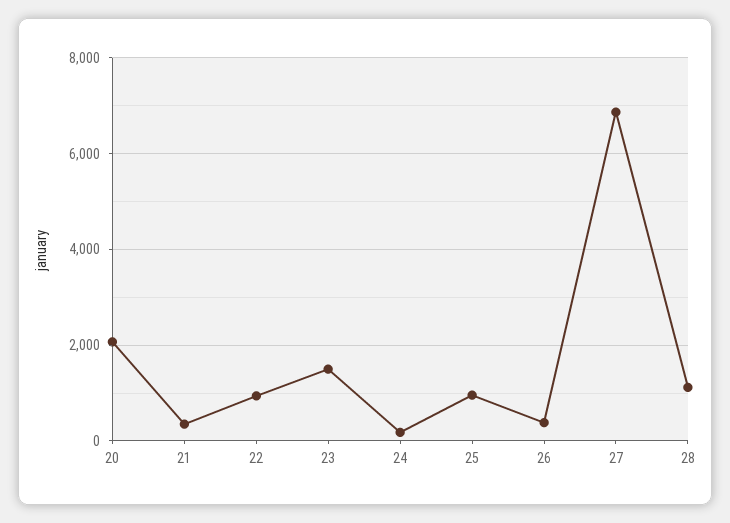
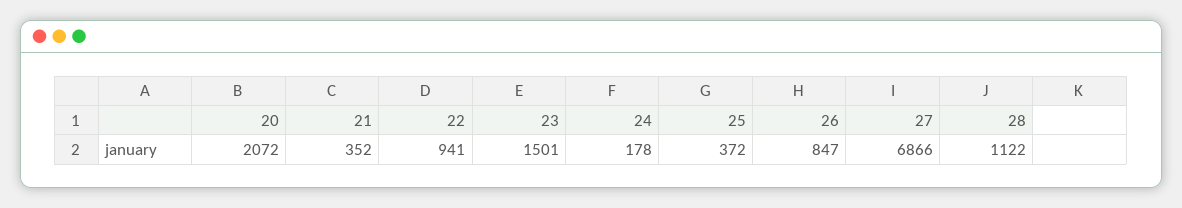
25: 1000 -> 372
26: 400 -> 847

